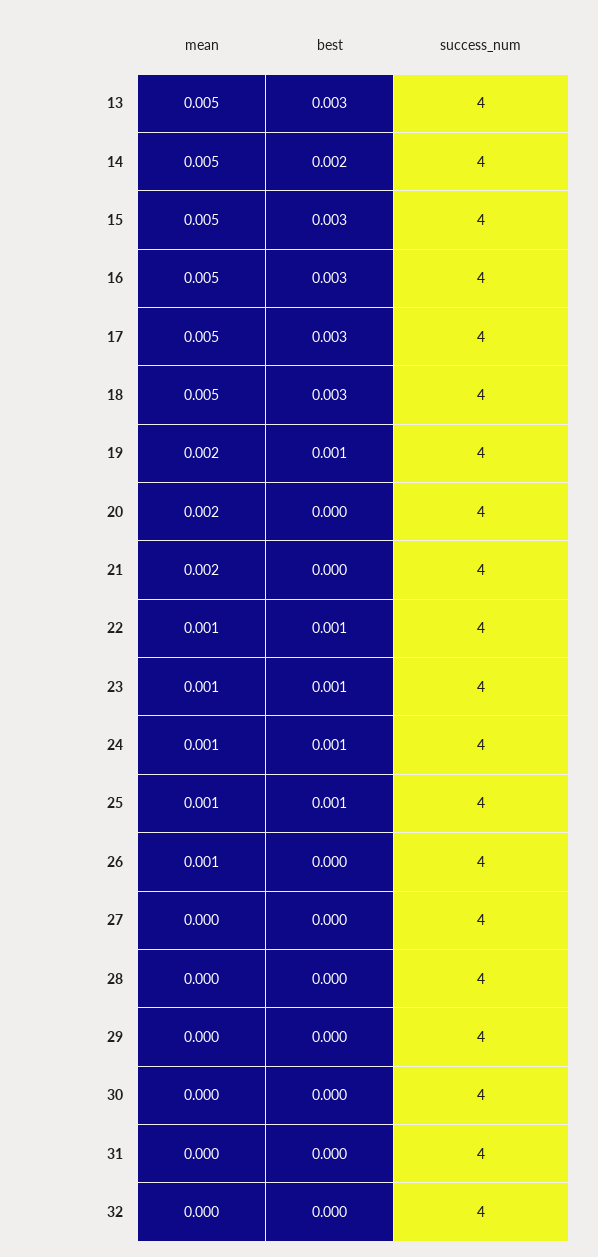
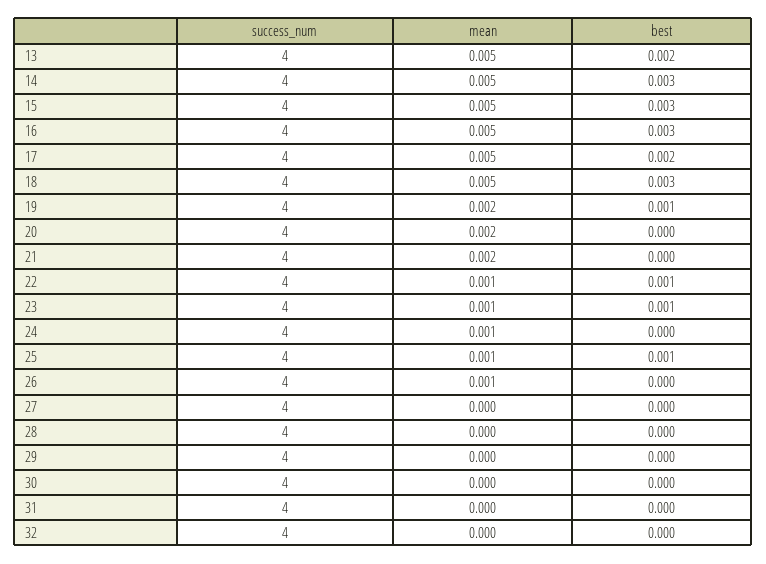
best, 13: 0.003 -> 0.002
best, 14: 0.002 -> 0.003
best, 17: 0.003 -> 0.002
best, 24: 0.001 -> 0

